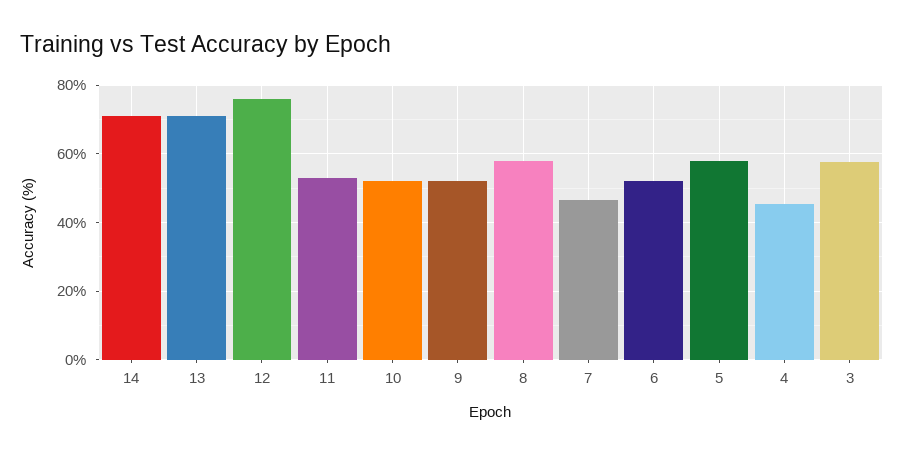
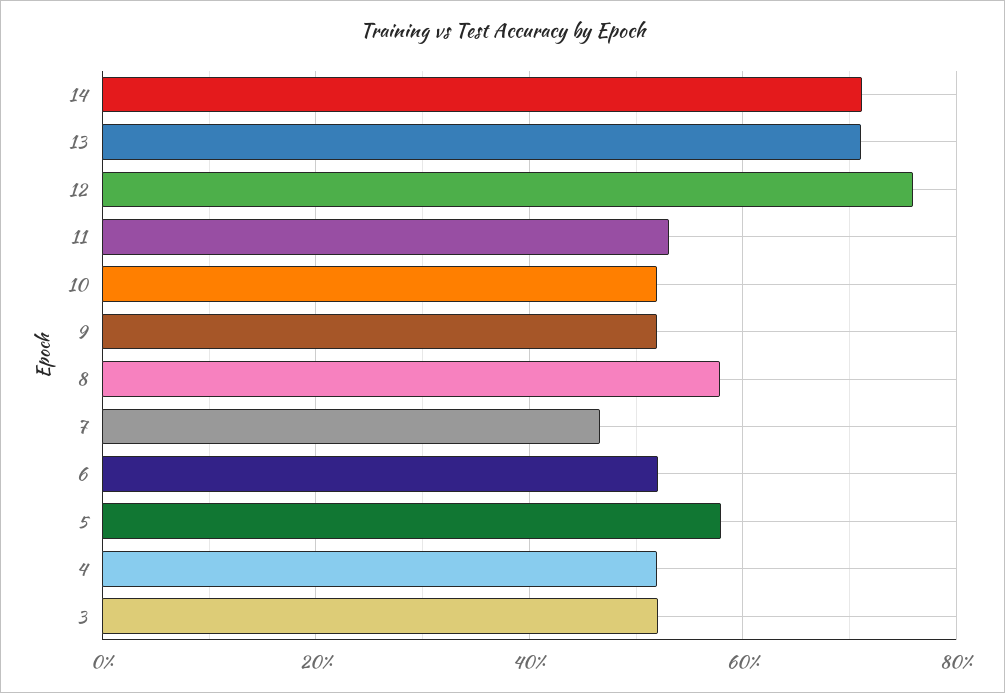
4: 46 -> 52
3: 58 -> 52

